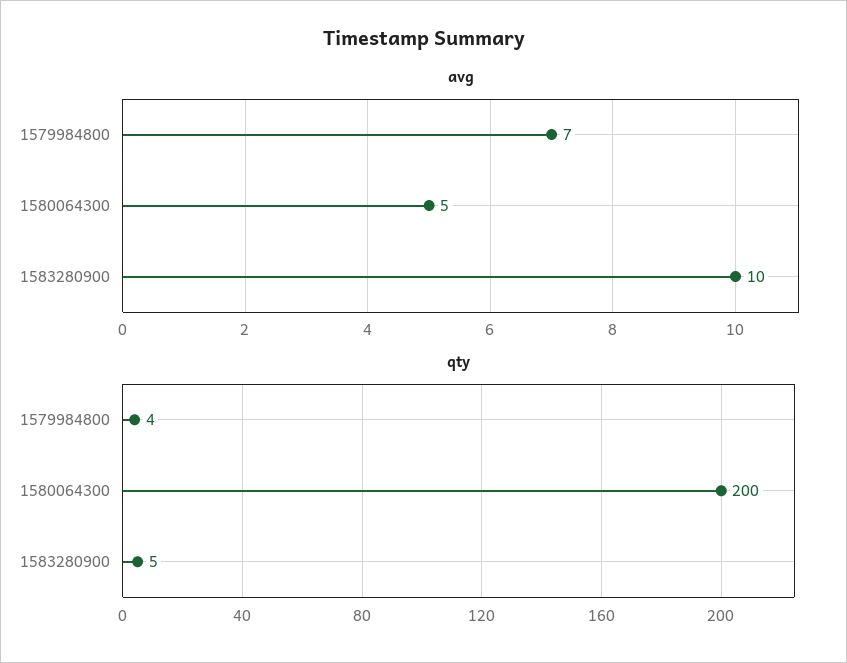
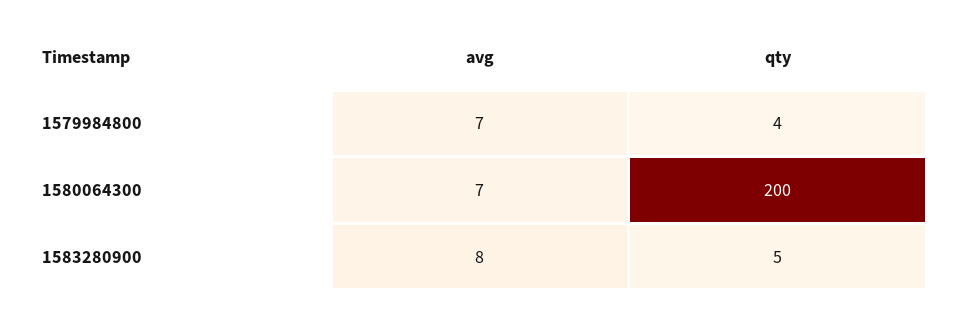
avg, 1580064300: 5 -> 7
avg, 1583280900: 10 -> 8

